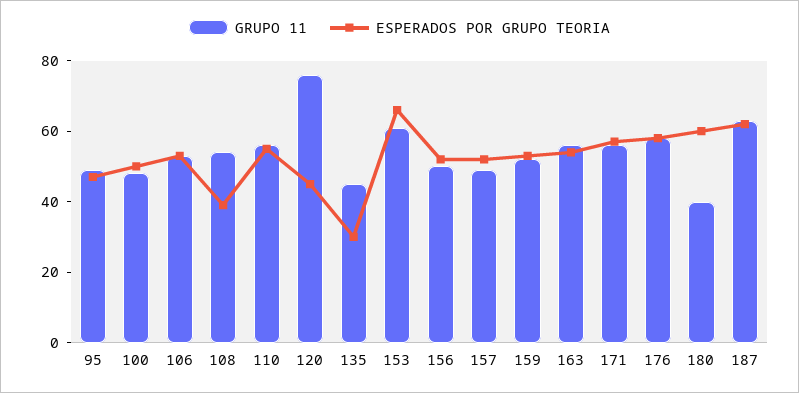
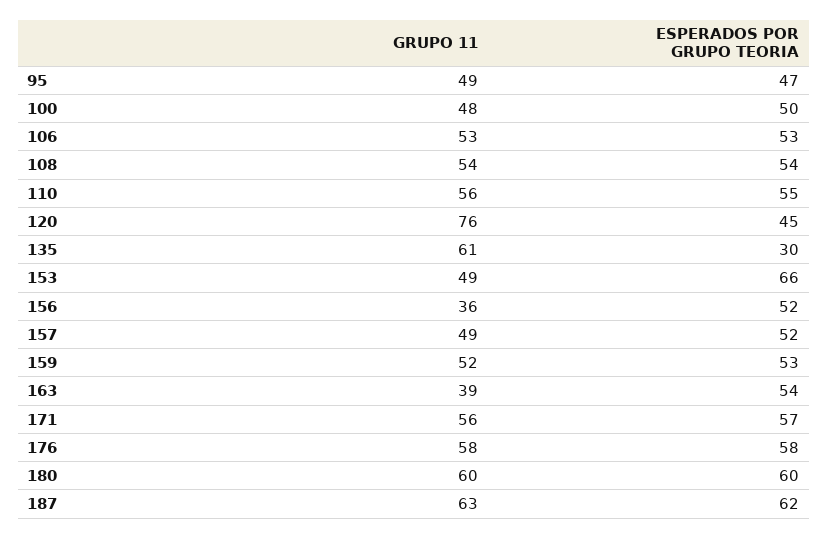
ESPERADOS POR GRUPO TEORIA, 108: 40 -> 54
GRUPO 11, 135: 45 -> 61
GRUPO 11, 153: 60 -> 49
GRUPO 11, 156: 50 -> 36
GRUPO 11, 163: 55 -> 39
GRUPO 11, 180: 40 -> 60

